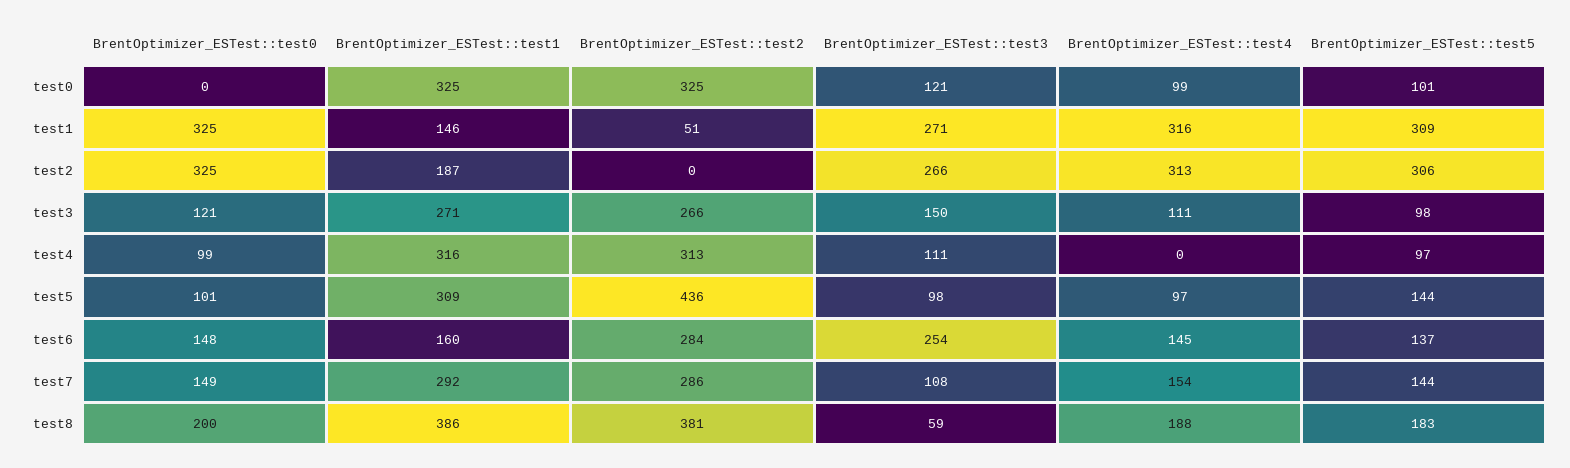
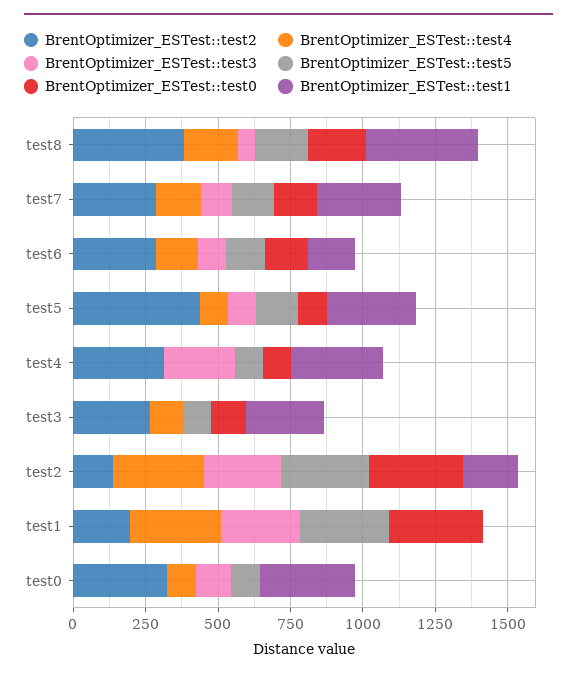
BrentOptimizer_ESTest::test1, test1: 146 -> 0
BrentOptimizer_ESTest::test2, test1: 51 -> 200
BrentOptimizer_ESTest::test2, test2: 0 -> 150
BrentOptimizer_ESTest::test3, test3: 150 -> 0
BrentOptimizer_ESTest::test3, test4: 111 -> 250
BrentOptimizer_ESTest::test3, test6: 254 -> 100

